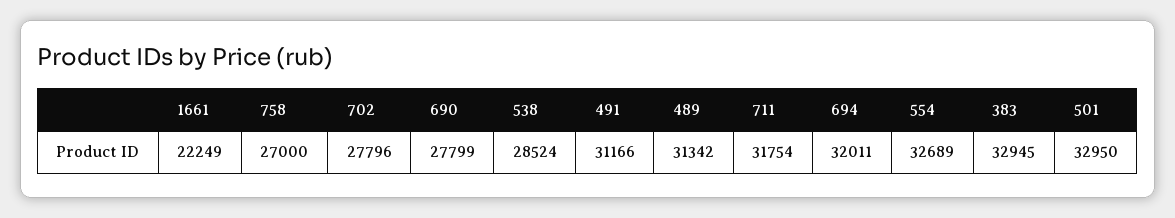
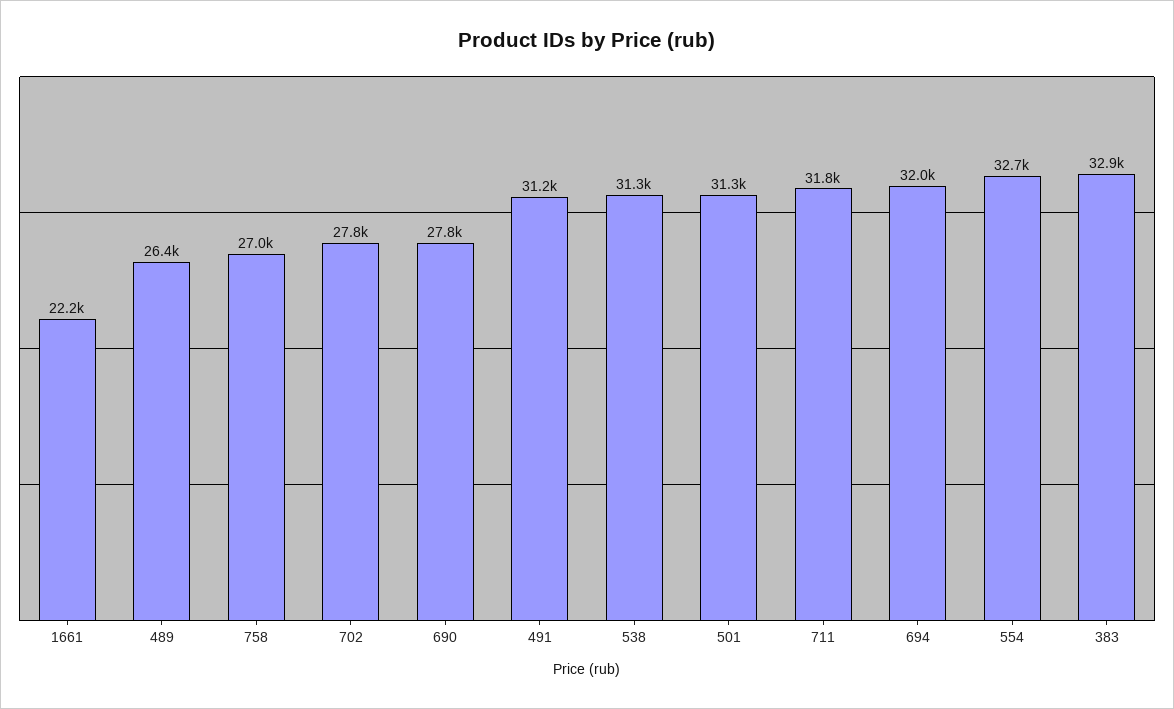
538: 28524 -> 31300
489: 31342 -> 26400
501: 32950 -> 31300

